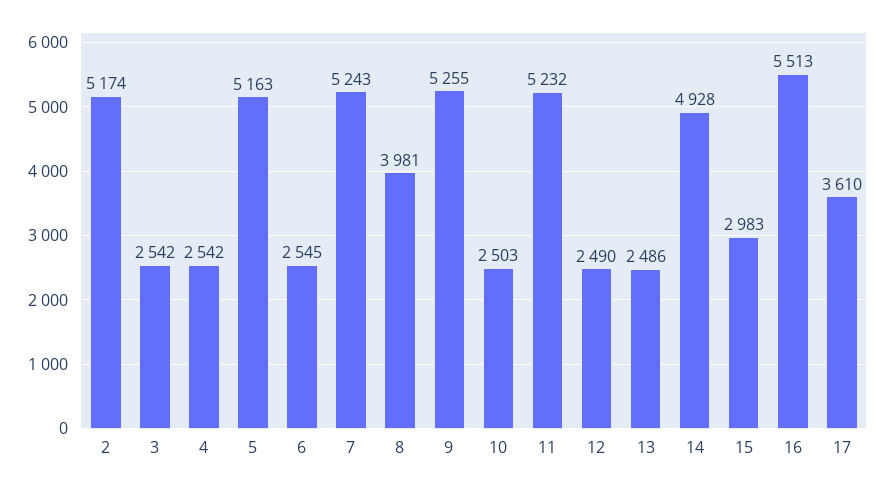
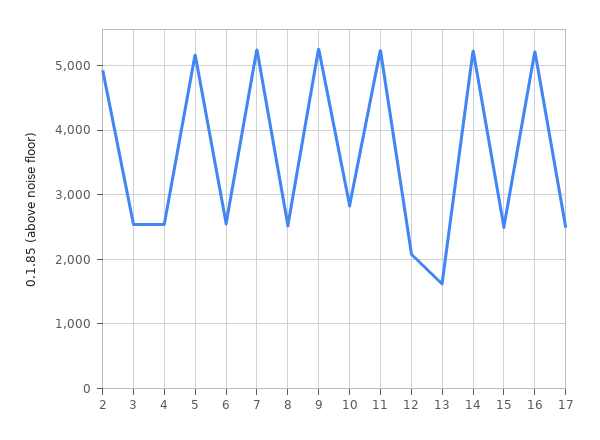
2: 5174 -> 4900
8: 3981 -> 2500
10: 2503 -> 2800
12: 2490 -> 2100
13: 2486 -> 1600
14: 4928 -> 5200
15: 2983 -> 2500
16: 5513 -> 5200
17: 3610 -> 2500

